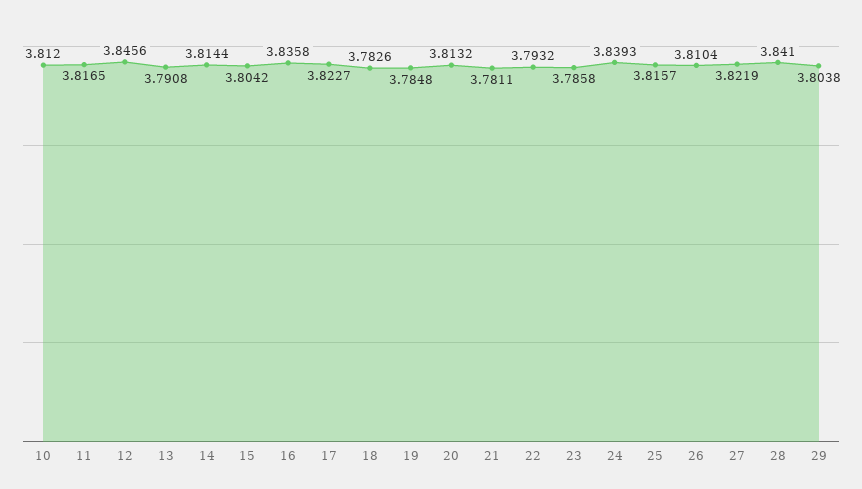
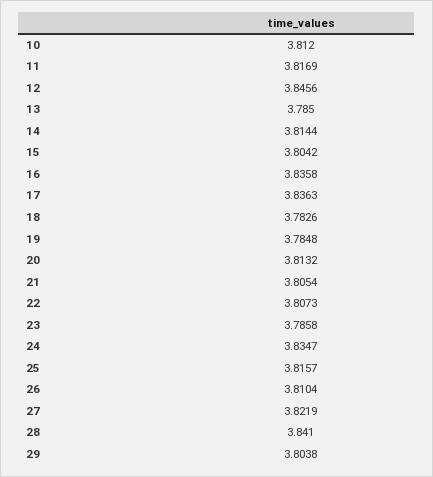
11: 3.8165 -> 3.8169
13: 3.7908 -> 3.785
17: 3.8227 -> 3.8363
21: 3.7811 -> 3.8054
22: 3.7932 -> 3.8073
24: 3.8393 -> 3.8347

